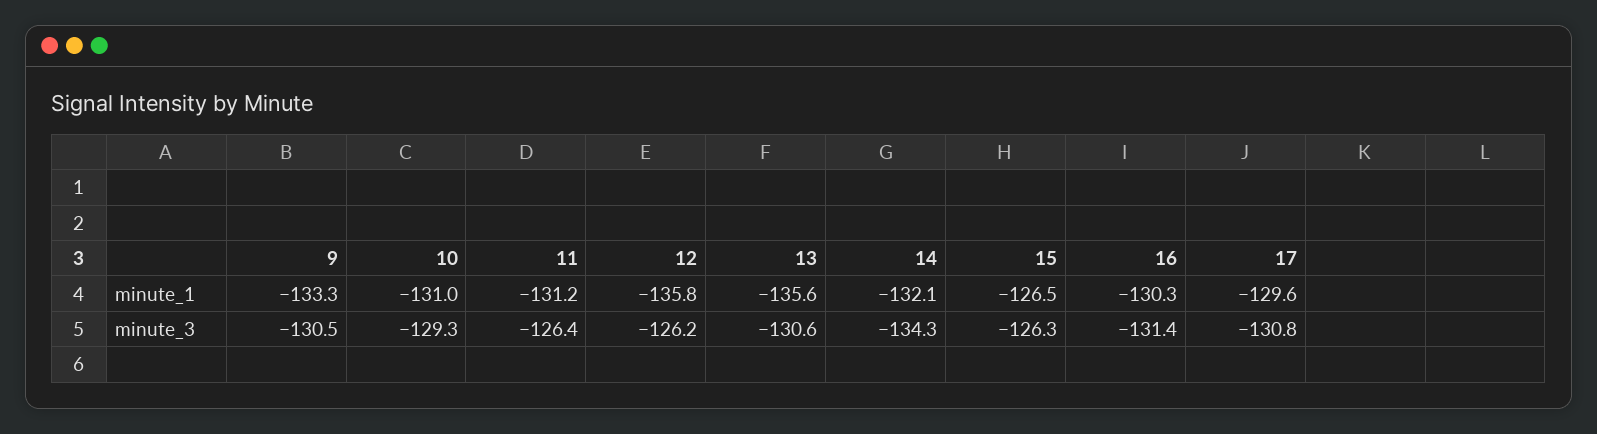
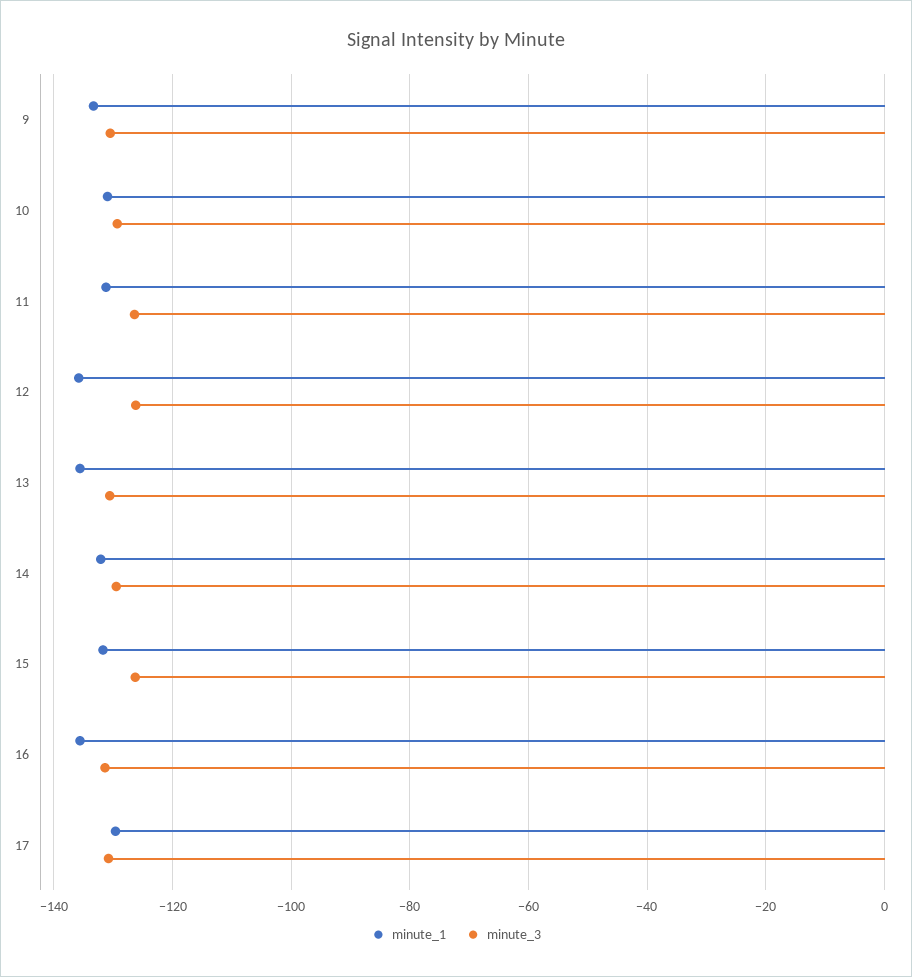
minute_1, 15: -126.5 -> -132
minute_1, 16: -130.3 -> -136
minute_3, 14: -134.3 -> -130

